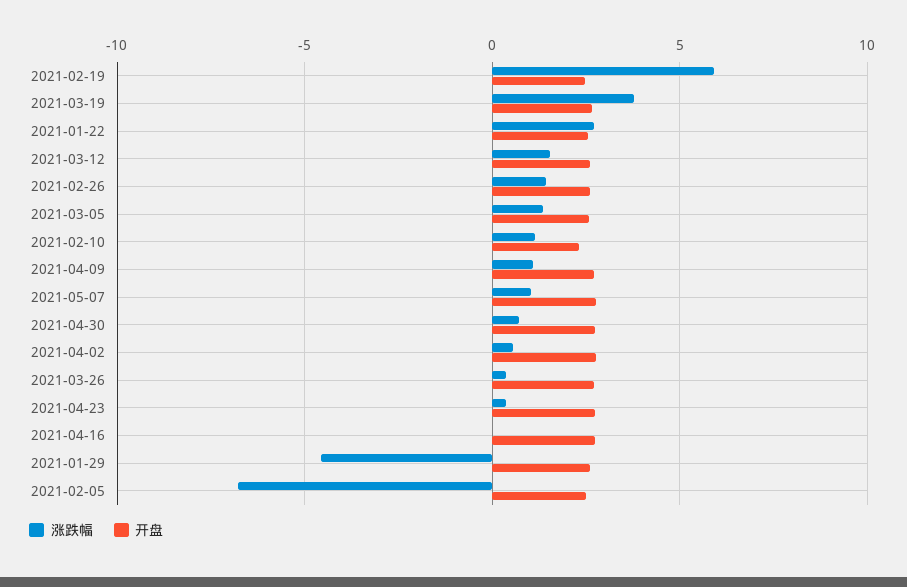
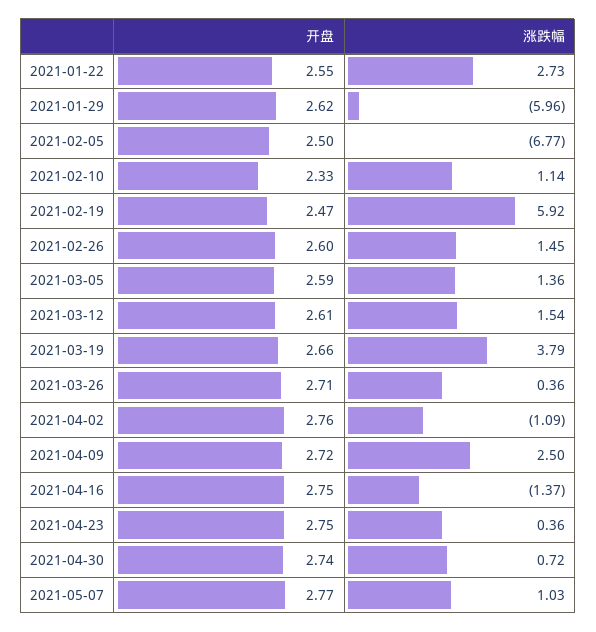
涨跌幅, 2021-04-09: 1 -> 2.5
涨跌幅, 2021-04-02: 0.5 -> -1.09
涨跌幅, 2021-04-16: 0 -> -1.37
涨跌幅, 2021-01-29: -4.5 -> -5.96

